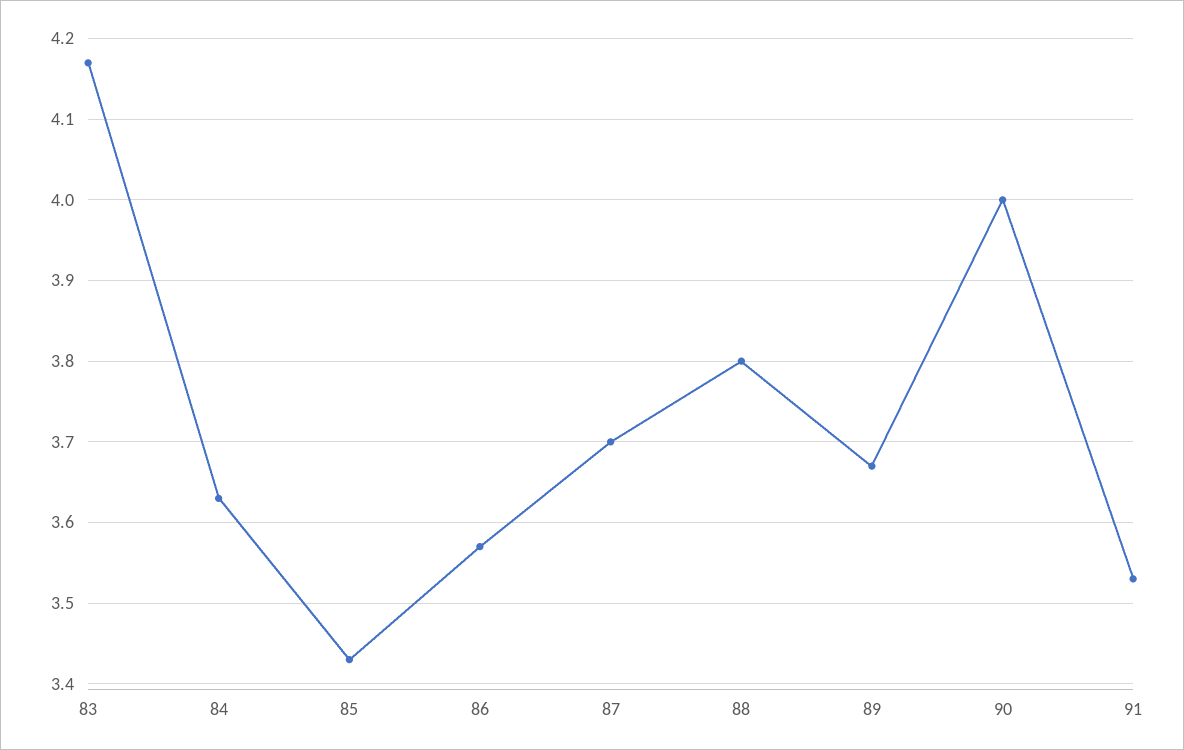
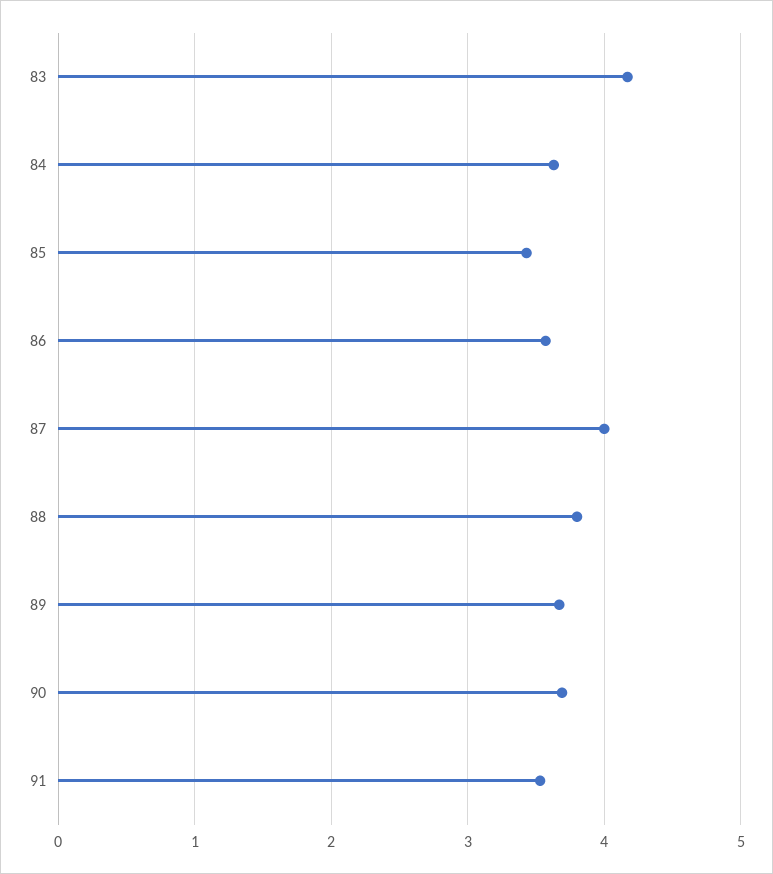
87: 3.7 -> 4
90: 4 -> 3.7

